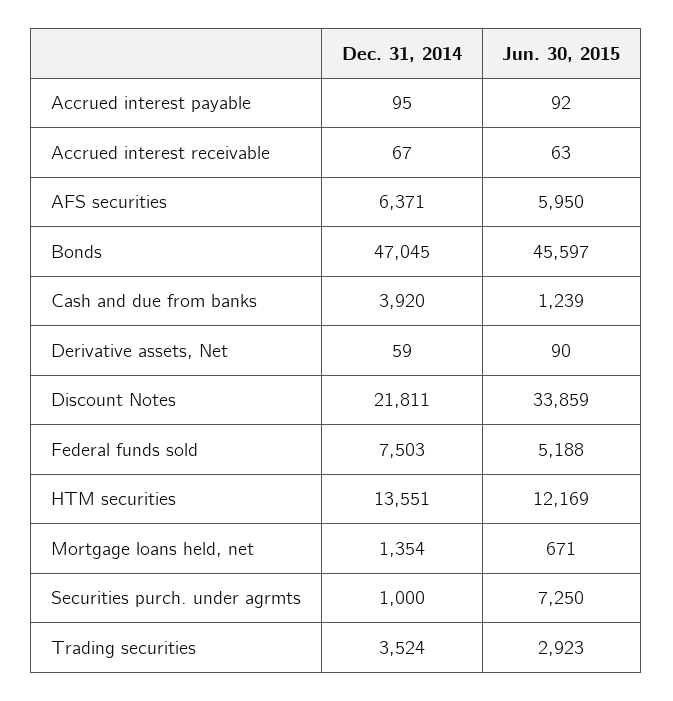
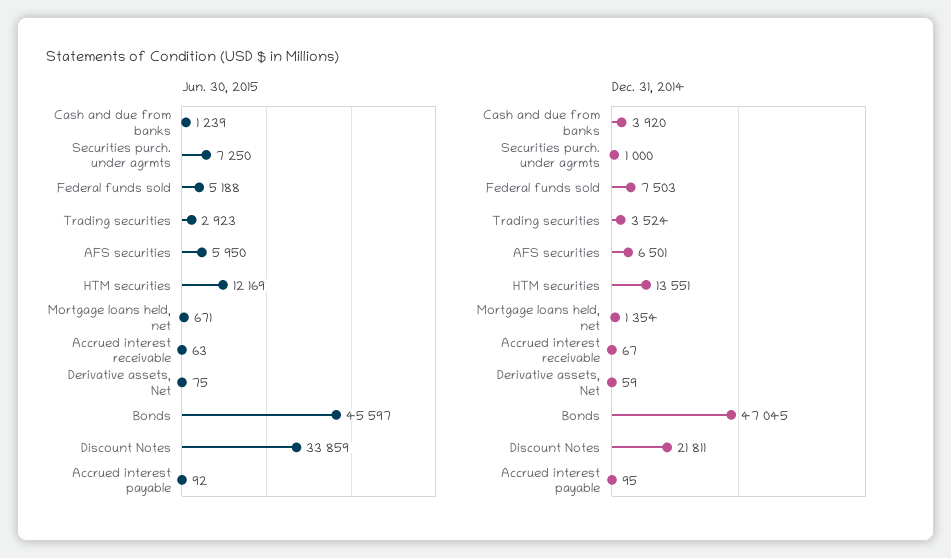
Dec. 31, 2014, AFS securities: 6371 -> 6501
Jun. 30, 2015, Derivative assets, Net: 90 -> 75

